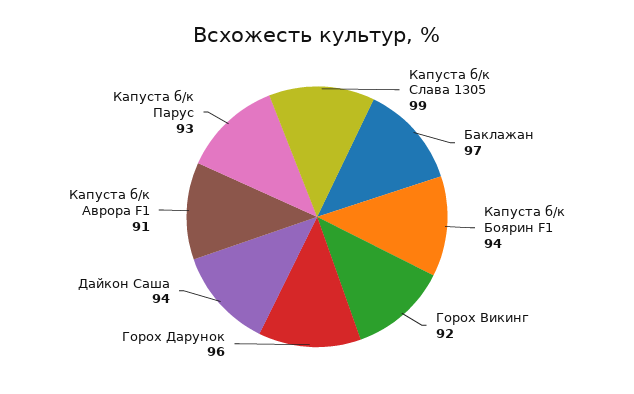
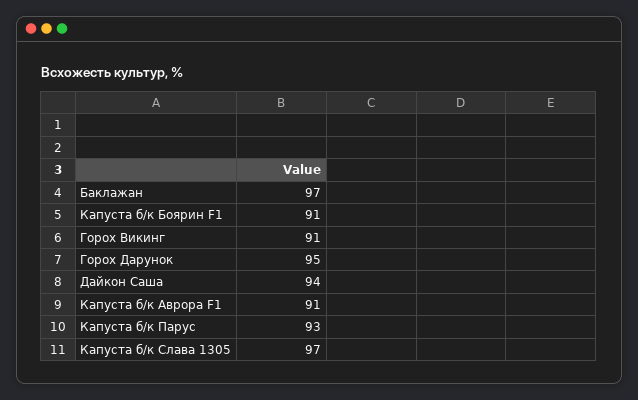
Капуста б/к Слава 1305: 99 -> 97
Капуста б/к Боярин F1: 94 -> 91
Горох Викинг: 92 -> 91
Горох Дарунок: 96 -> 95

